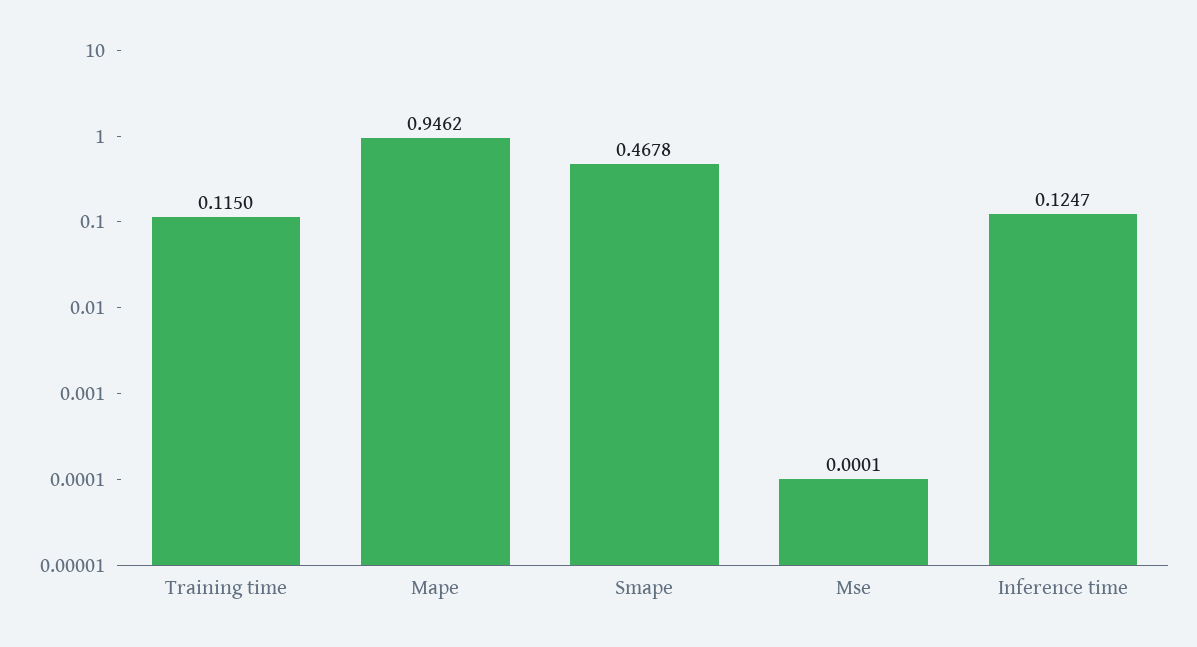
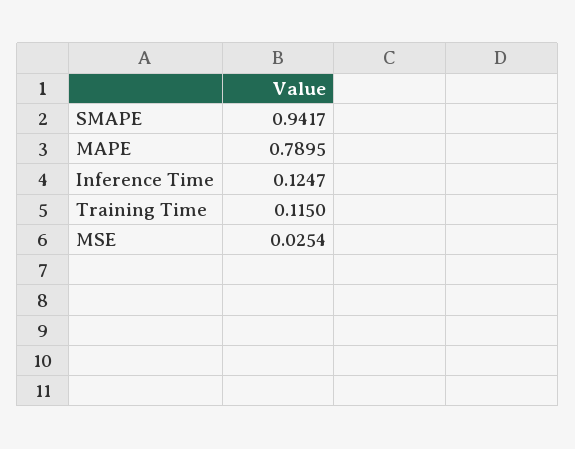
Mape: 0.9462 -> 0.7895
Smape: 0.4678 -> 0.9417
Mse: 0.0001 -> 0.0254

